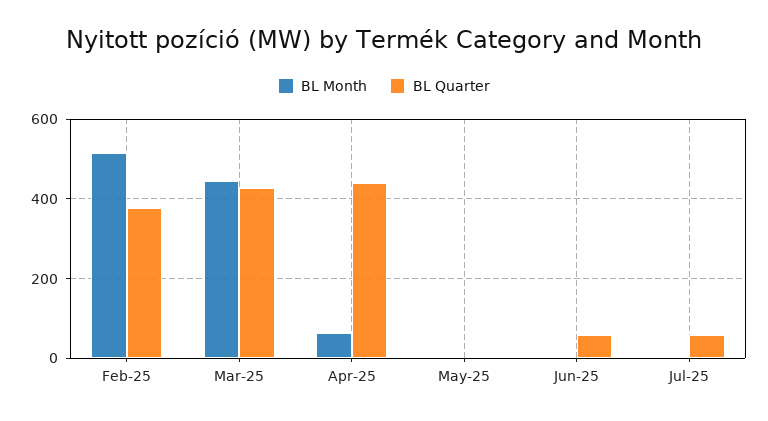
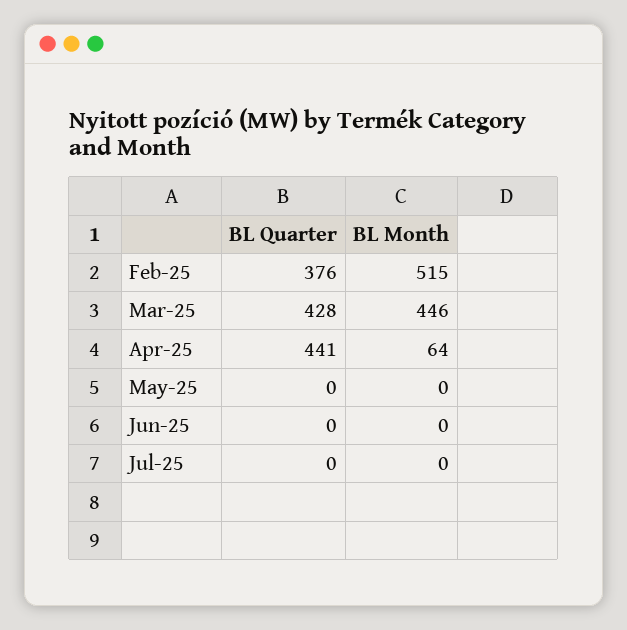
BL Quarter, Jun-25: 60 -> 0
BL Quarter, Jul-25: 60 -> 0

